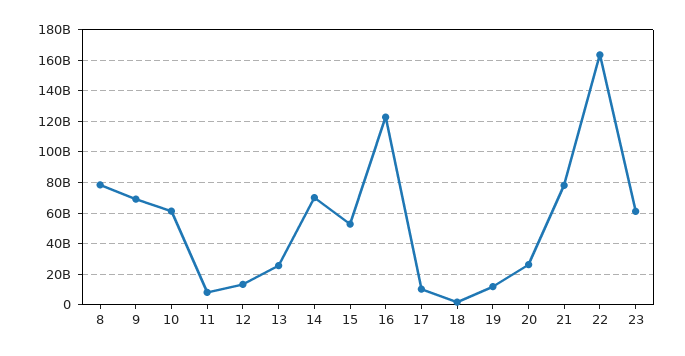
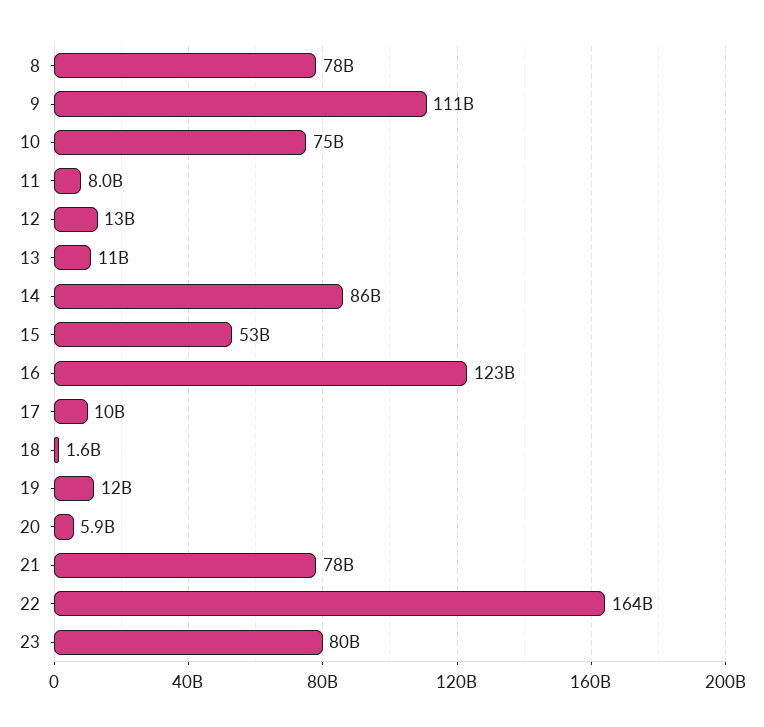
9: 70000000000 -> 111000000000
10: 60000000000 -> 75000000000
13: 25000000000 -> 11000000000
14: 70000000000 -> 86000000000
20: 25000000000 -> 5900000000
23: 60000000000 -> 80000000000

